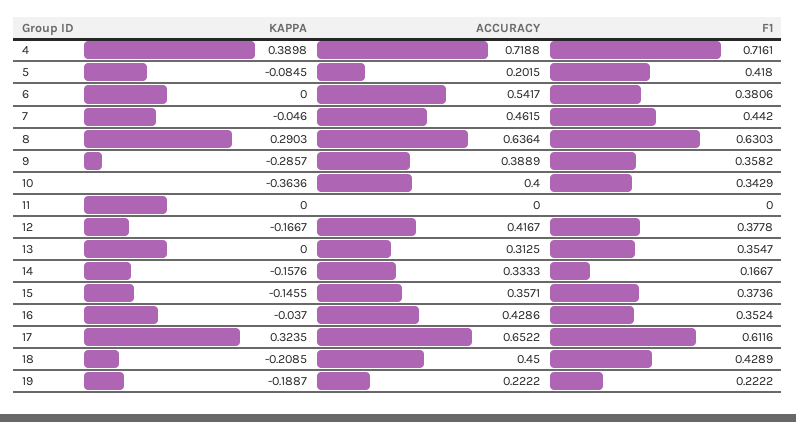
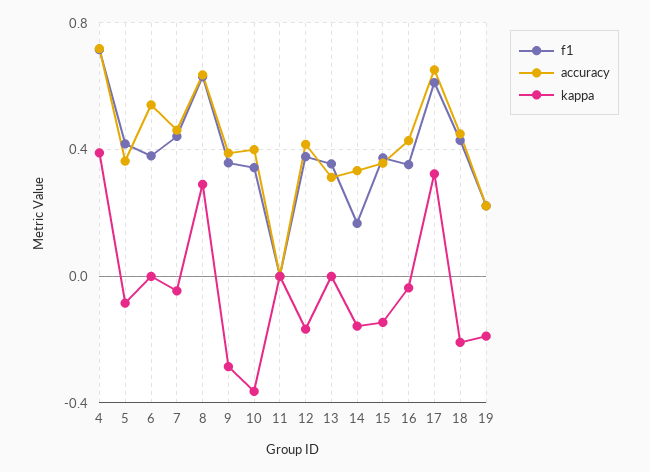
ACCURACY, 5: 0.2015 -> 0.35

